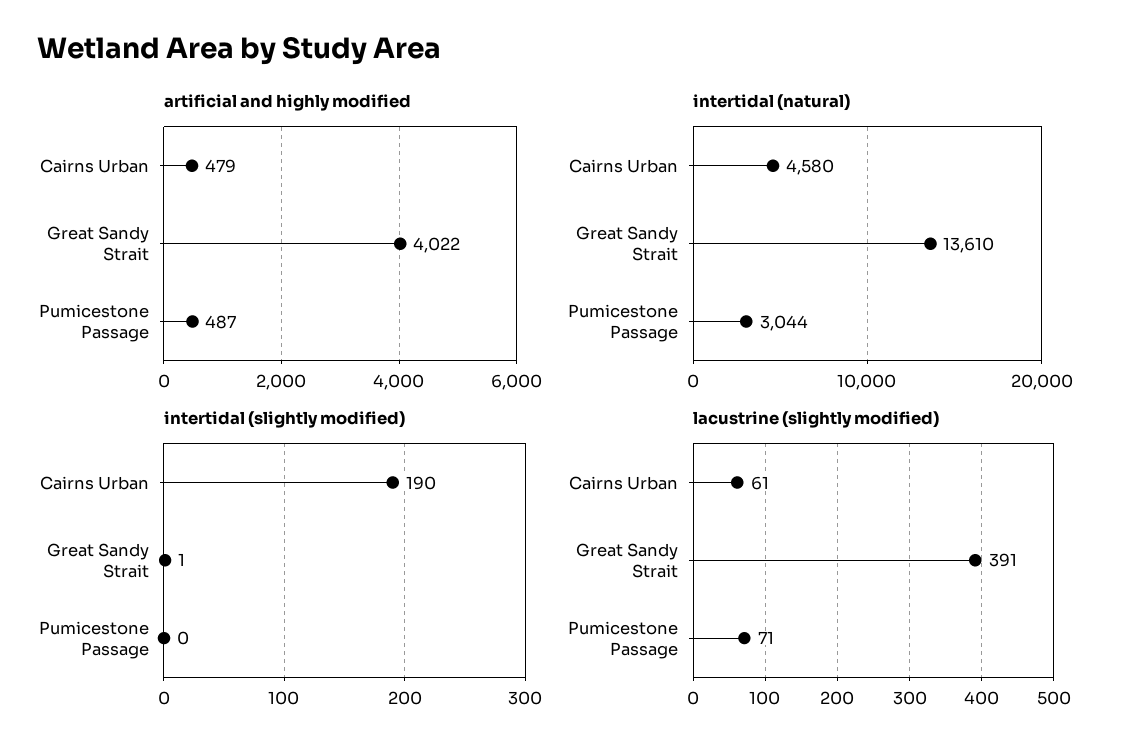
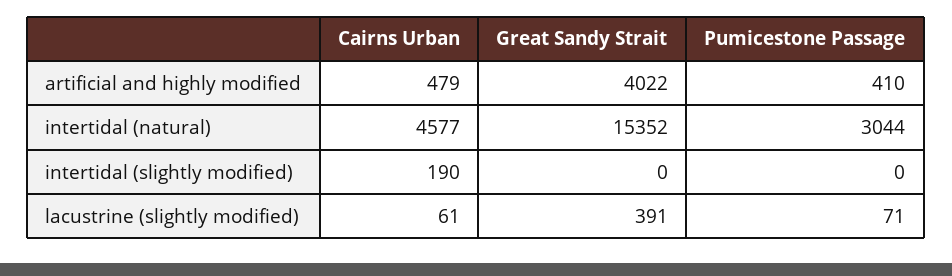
artificial and highly modified, Pumicestone Passage: 487 -> 410
intertidal (natural), Cairns Urban: 4580 -> 4577
intertidal (natural), Great Sandy Strait: 13610 -> 15352
intertidal (slightly modified), Great Sandy Strait: 1 -> 0

